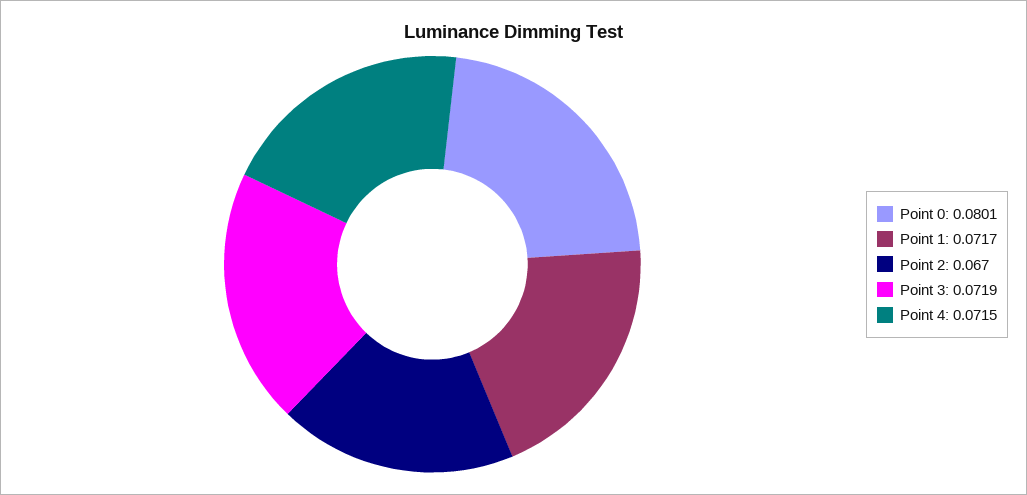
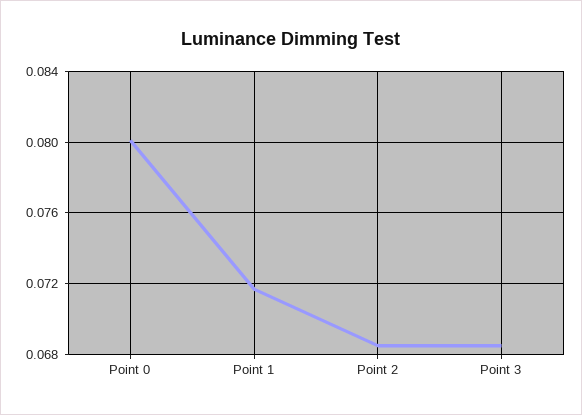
Point 2: 0.067 -> 0.0685
Point 3: 0.0719 -> 0.0685
Point 4: 0.0715 -> none

